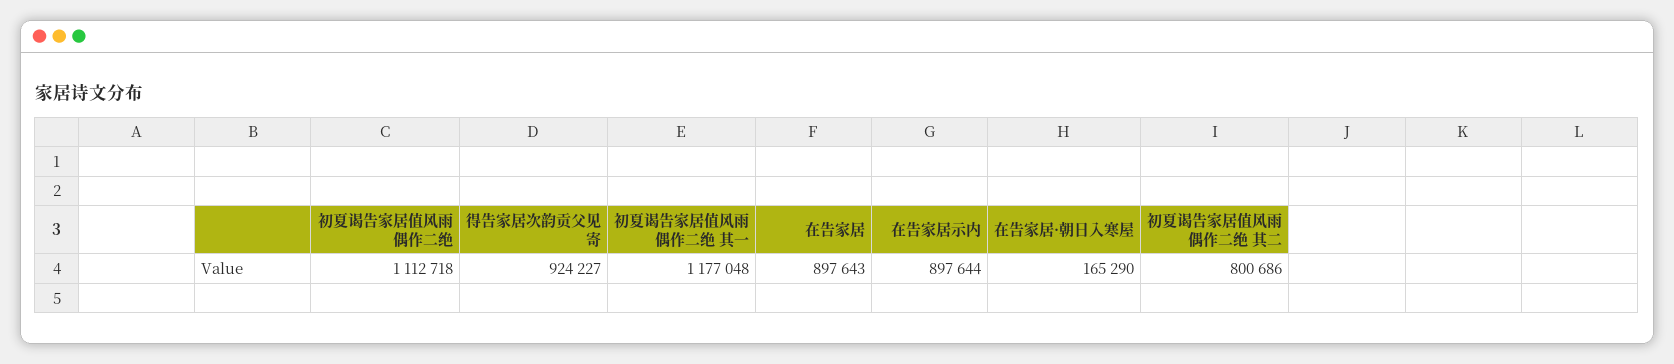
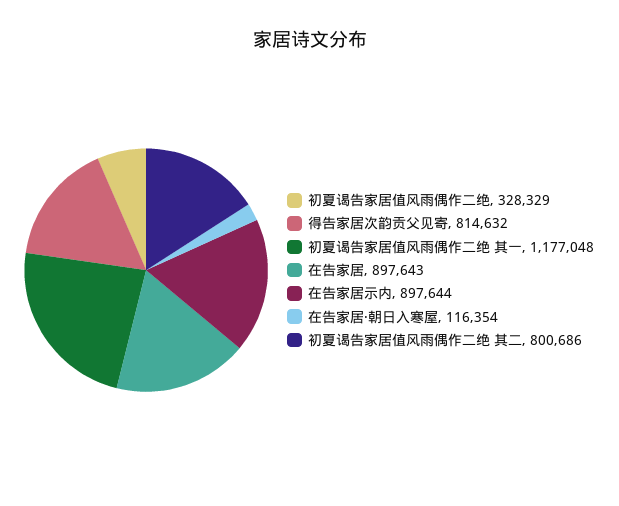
初夏谒告家居值风雨偶作二绝: 1112718 -> 328329
得告家居次韵贡父见寄: 924227 -> 814632
在告家居·朝日入寒屋: 165290 -> 116354

